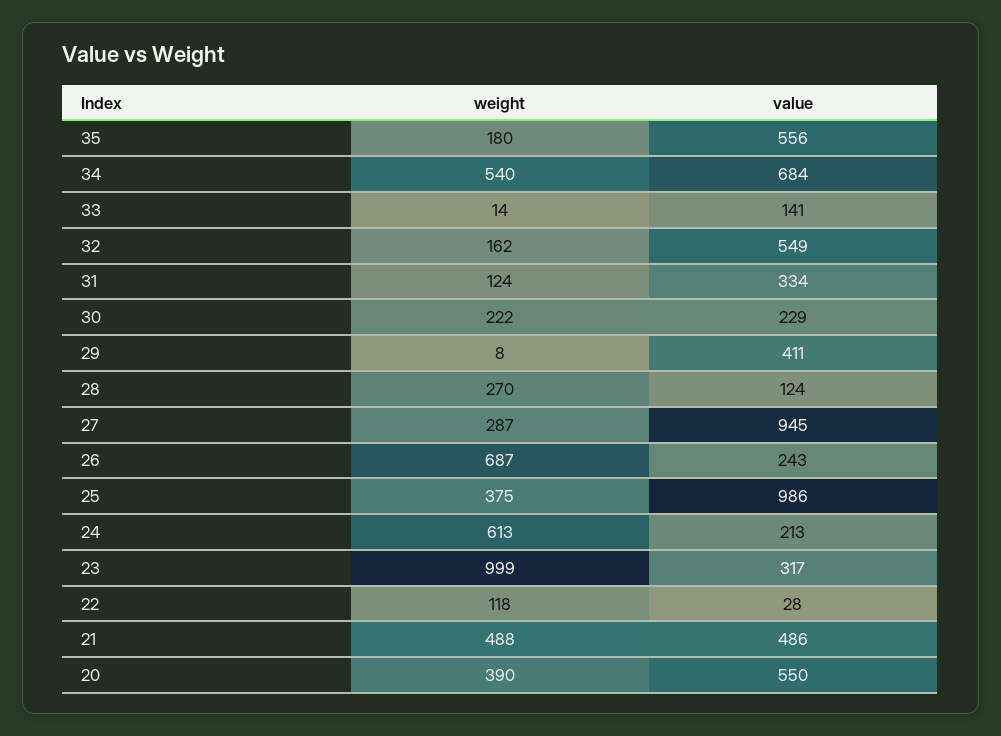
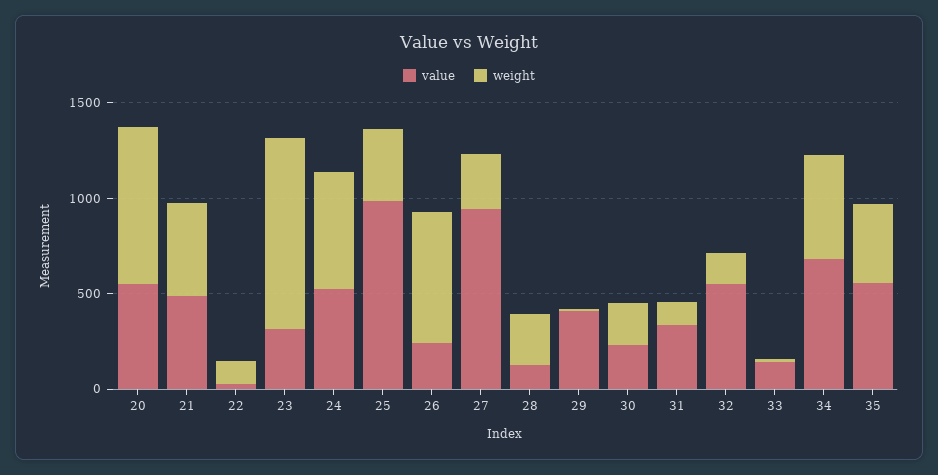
weight, 35: 180 -> 400
value, 24: 213 -> 500
weight, 20: 390 -> 800

